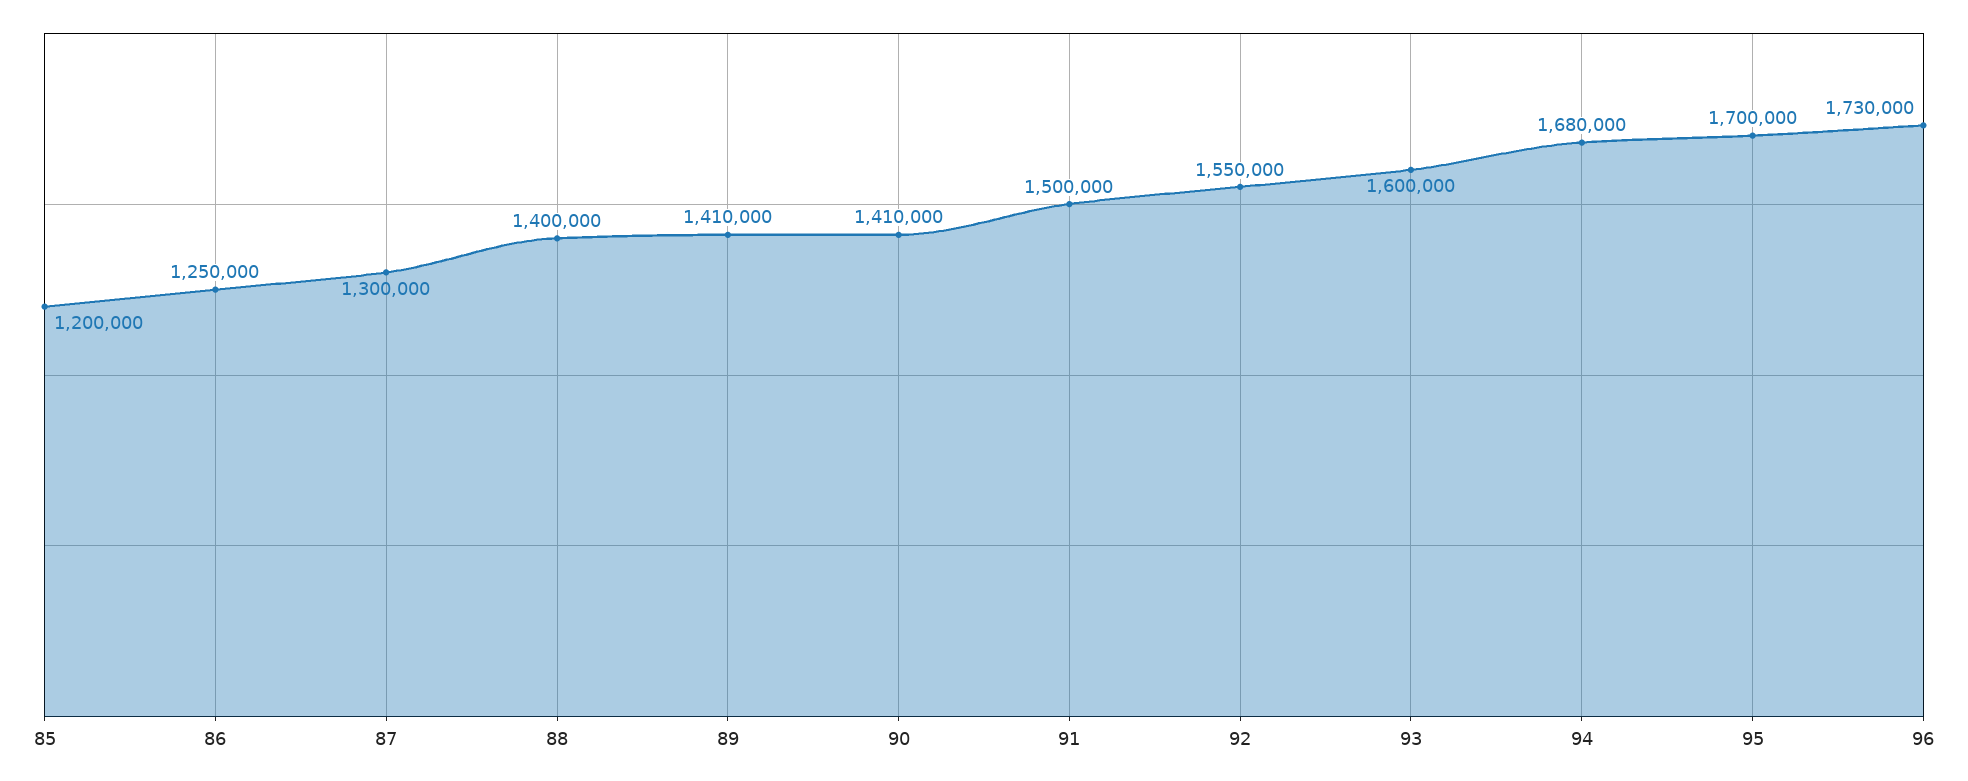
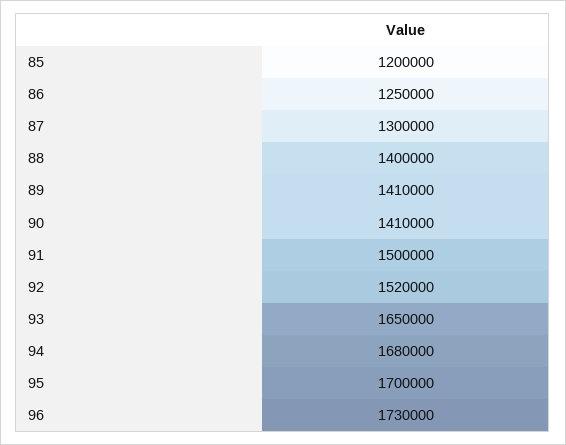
92: 1550000 -> 1520000
93: 1600000 -> 1650000

